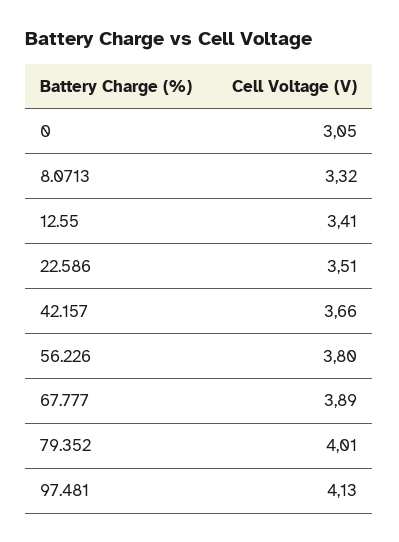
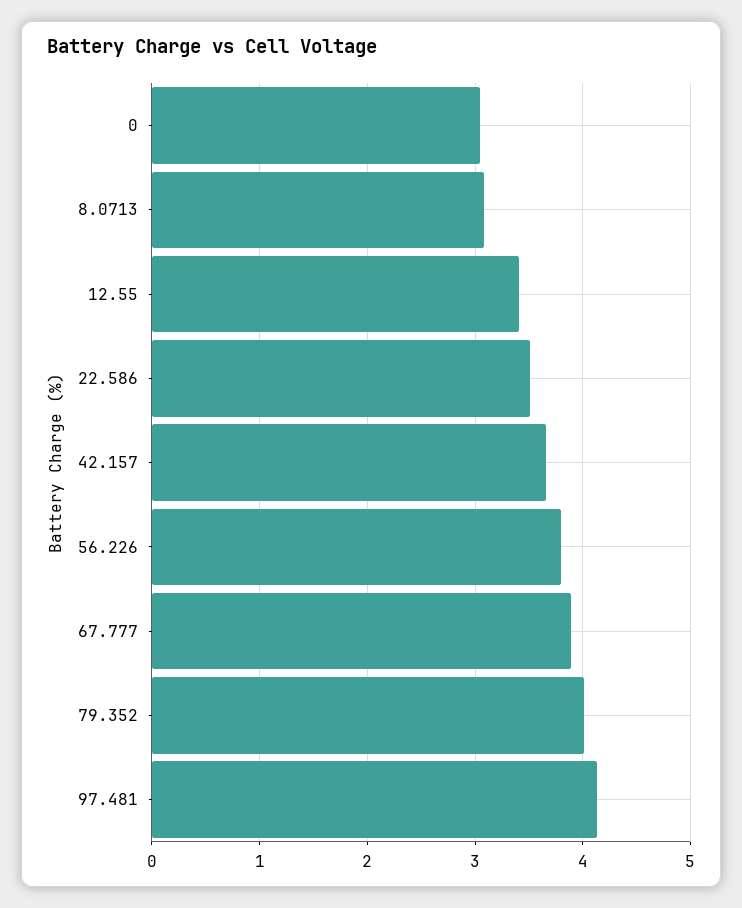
8.0713: 3.32 -> 3.1

